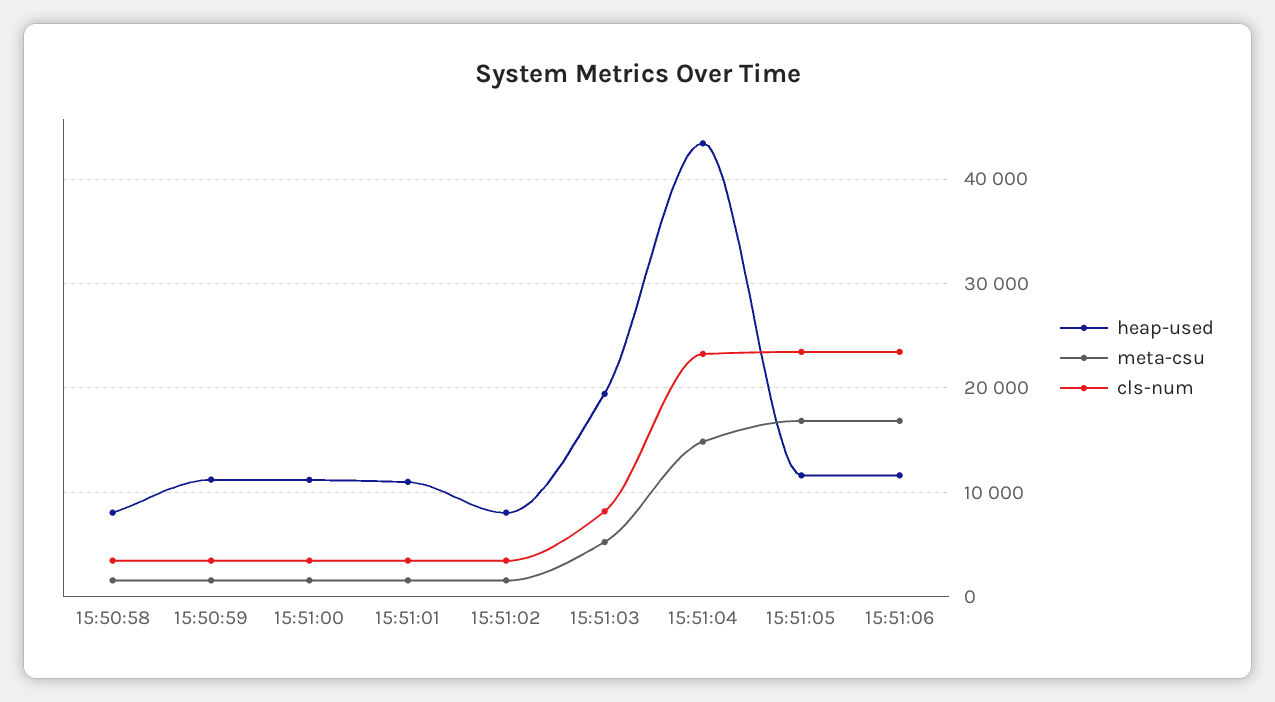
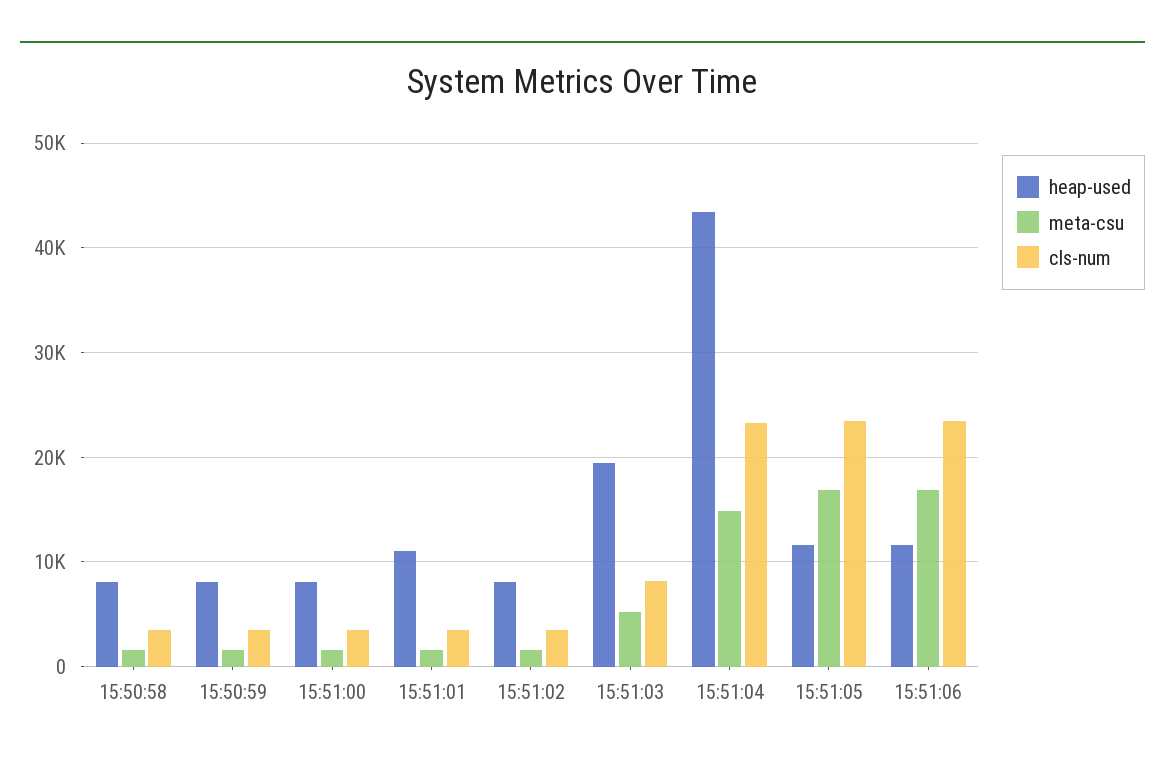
heap-used, 15:50:59: 11000 -> 8000
heap-used, 15:51:00: 11000 -> 8000

